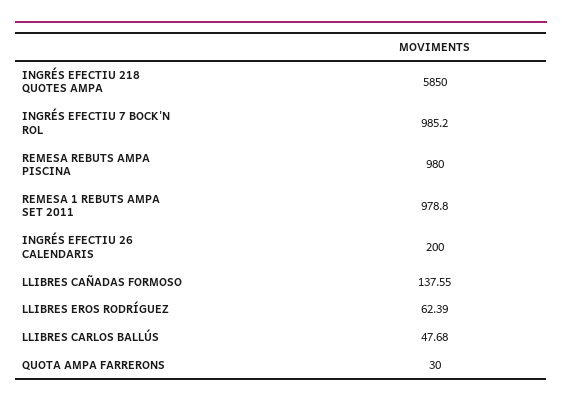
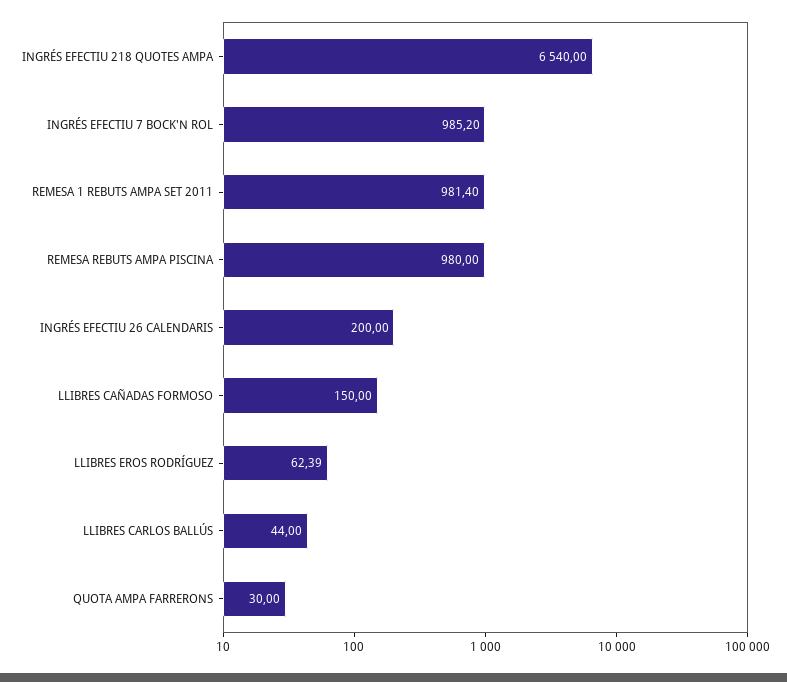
INGRÉS EFECTIU 218 QUOTES AMPA: 5850 -> 6540
REMESA 1 REBUTS AMPA SET 2011: 978.8 -> 981.4
LLIBRES CAÑADAS FORMOSO: 137.55 -> 150
LLIBRES CARLOS BALLÚS: 47.68 -> 44

